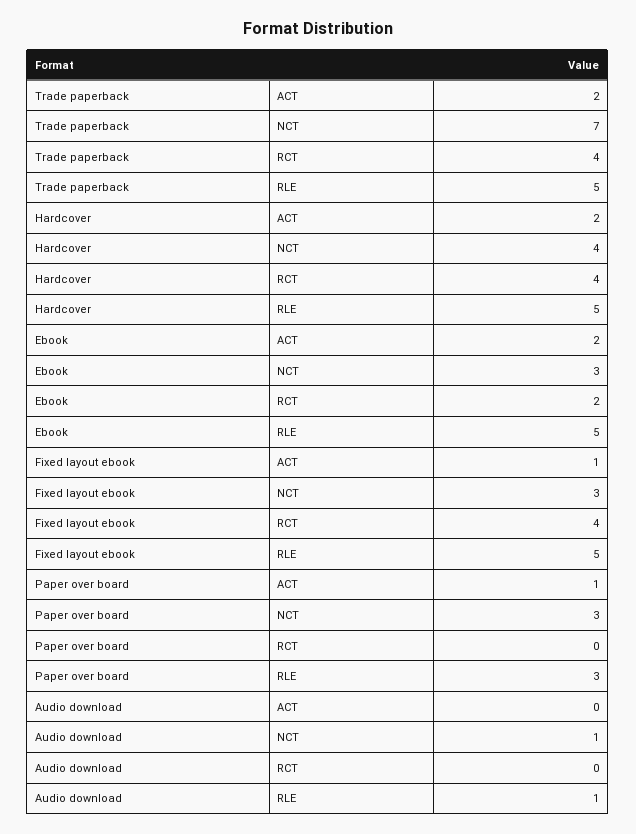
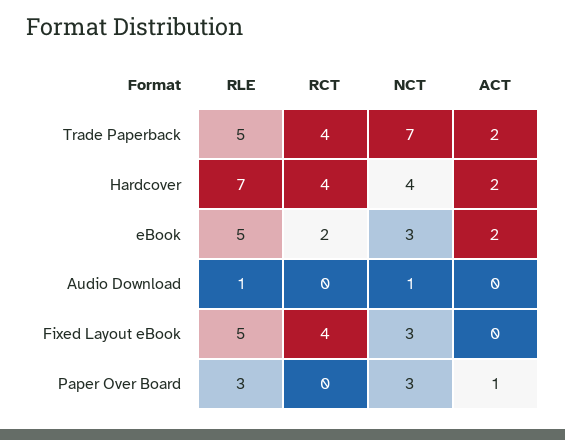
Hardcover, RLE: 5 -> 7
Fixed layout ebook, ACT: 1 -> 0

